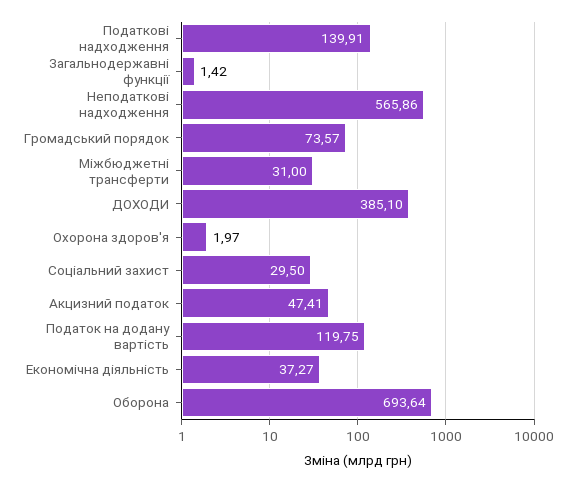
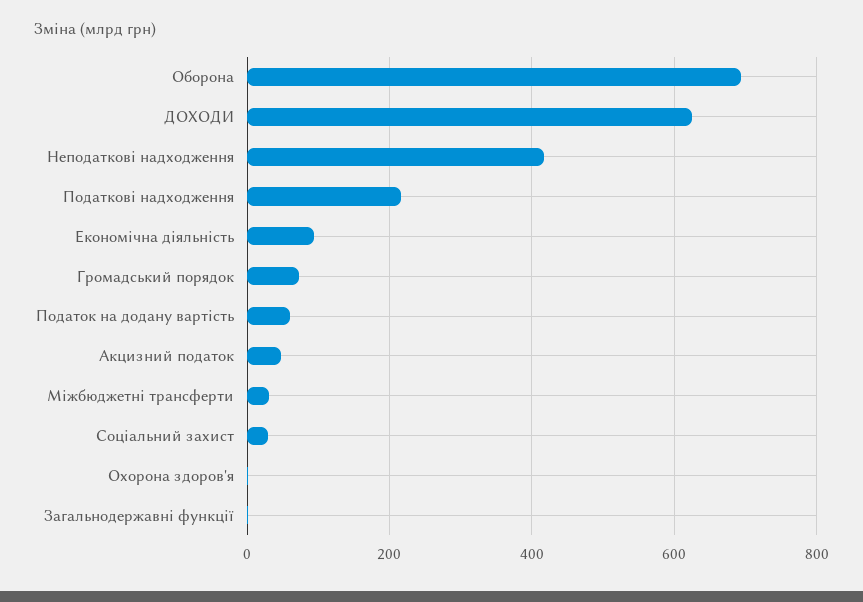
Податкові надходження: 139.91 -> 220
Неподаткові надходження: 565.86 -> 420
ДОХОДИ: 385.1 -> 620
Податок на додану вартість: 119.75 -> 60
Економічна діяльність: 37.27 -> 100

